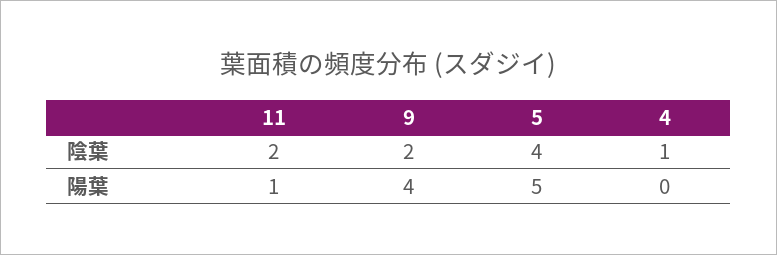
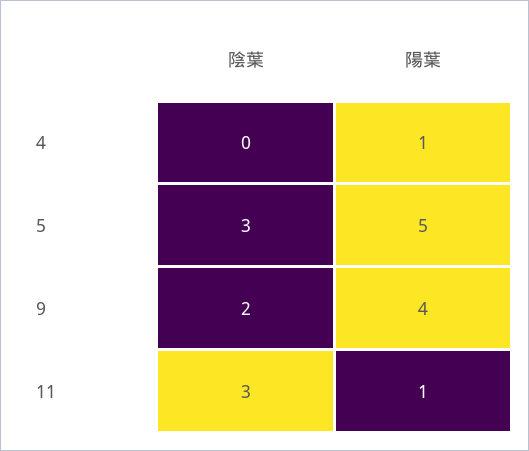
11, 陰葉: 2 -> 3
5, 陰葉: 4 -> 3
4, 陰葉: 1 -> 0
4, 陽葉: 0 -> 1

